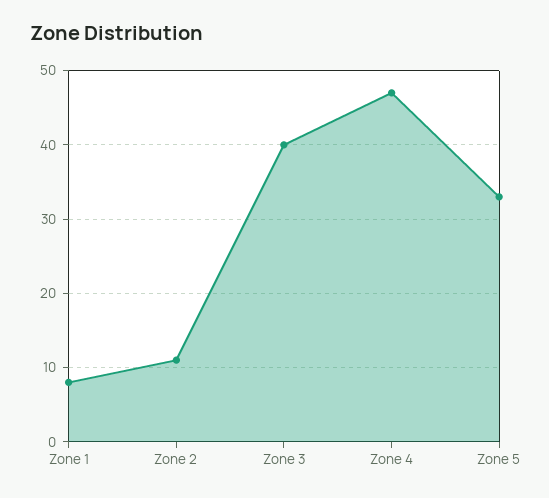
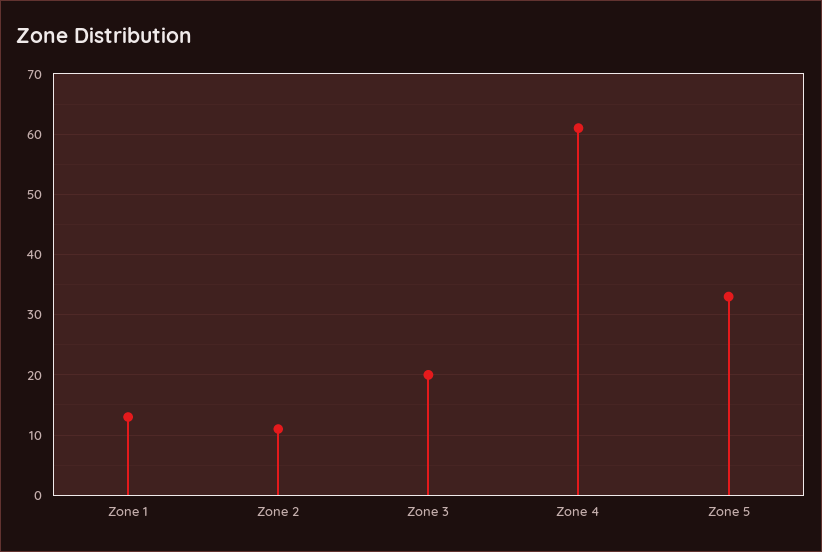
Zone 1: 8 -> 13
Zone 3: 40 -> 20
Zone 4: 47 -> 61

